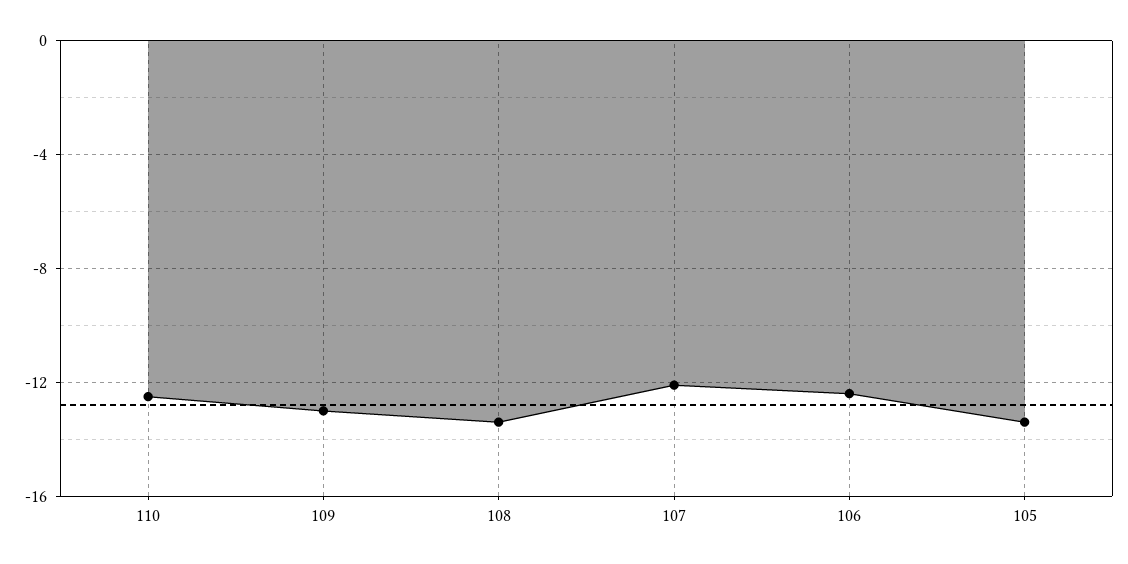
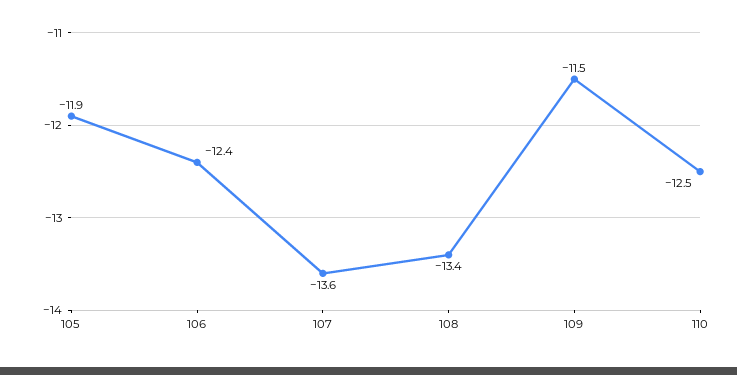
109: -13 -> -11.5
107: -12 -> -13.6
105: -13.5 -> -11.9

